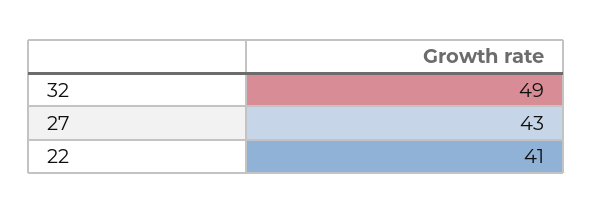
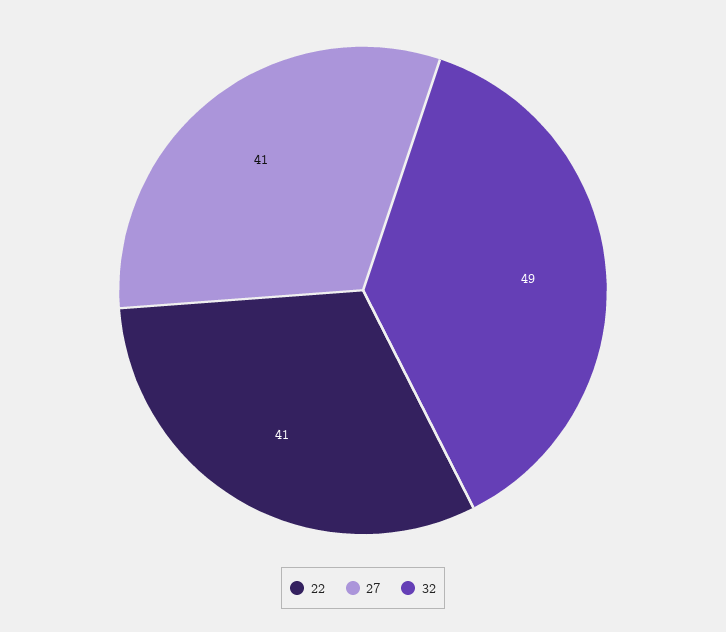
27: 43 -> 41

